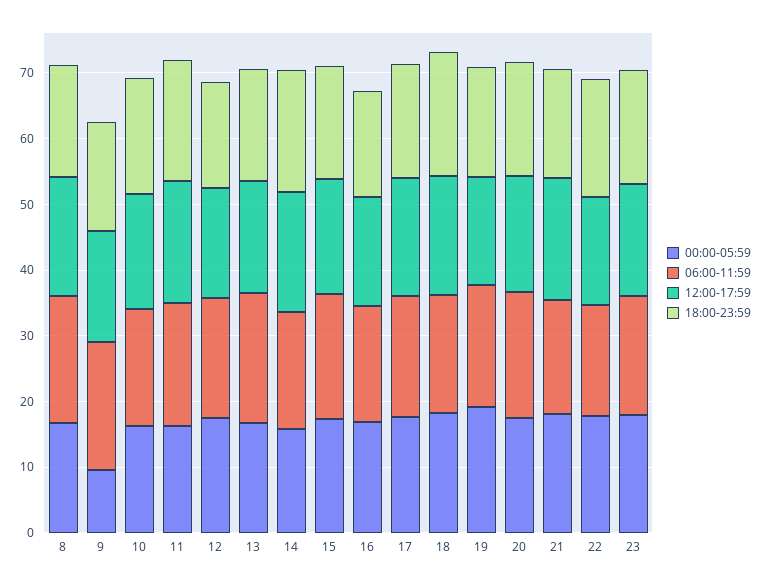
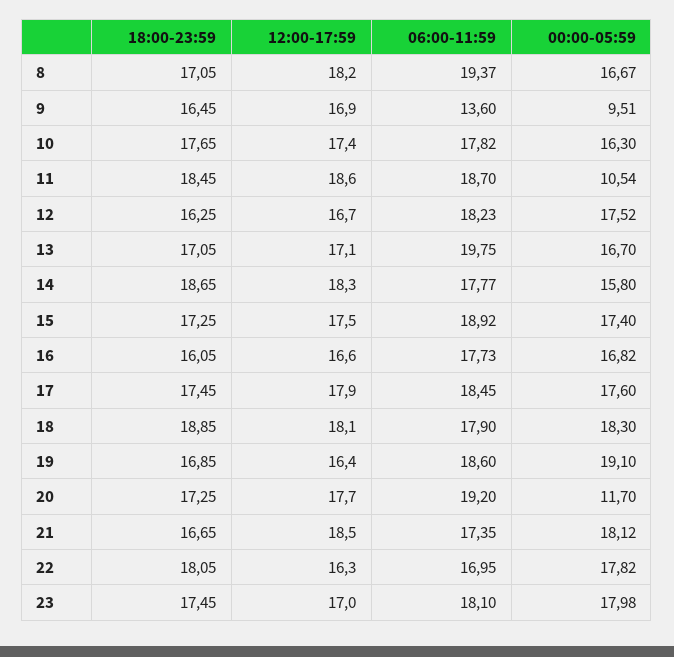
06:00-11:59, 9: 20 -> 13.6
00:00-05:59, 11: 16 -> 10.54
00:00-05:59, 20: 18 -> 11.7

